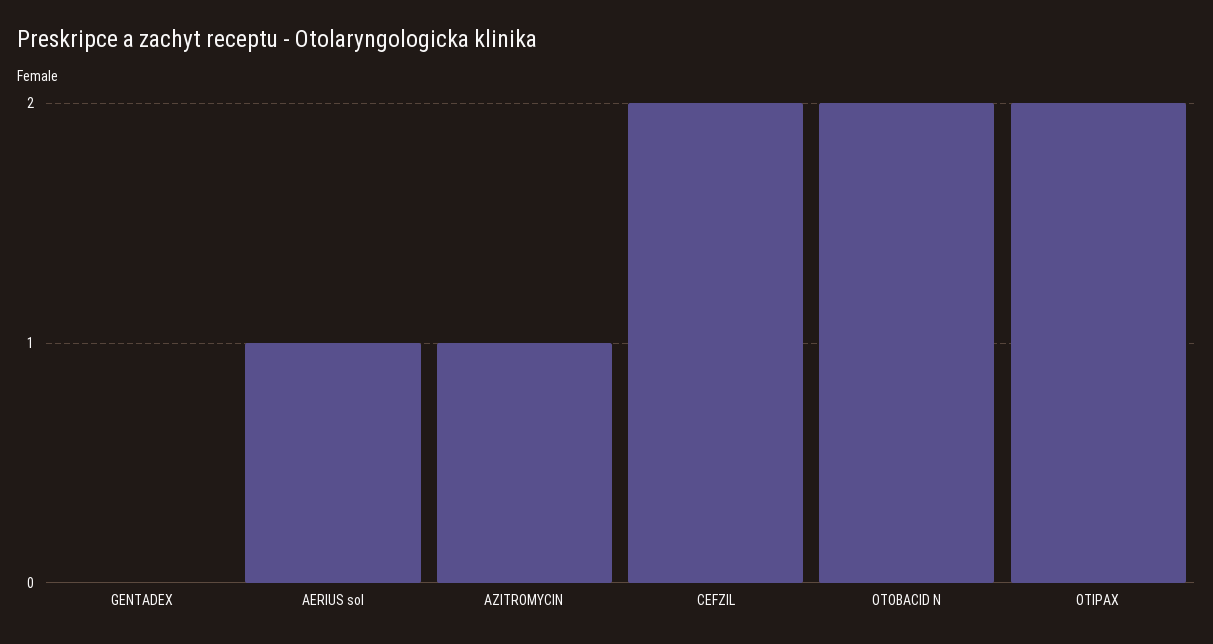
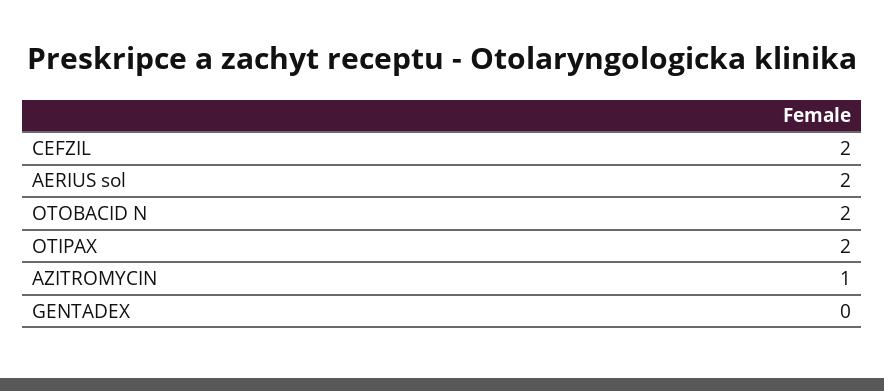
AERIUS sol: 1 -> 2

